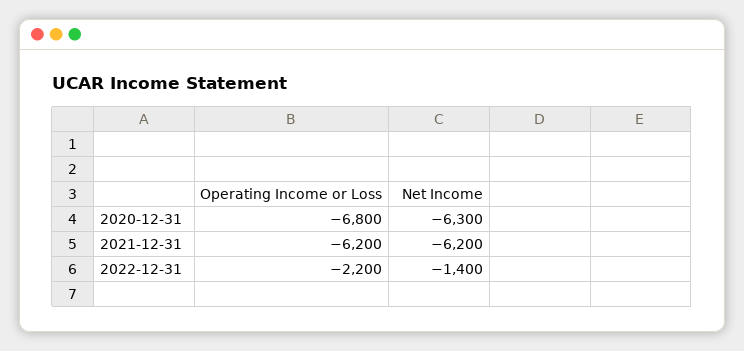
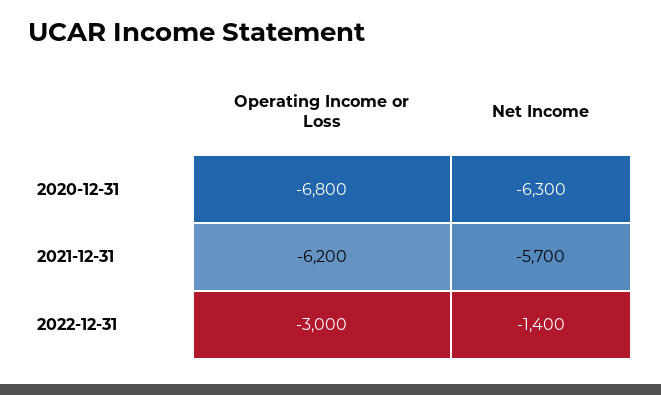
Net Income, 2021-12-31: -6200 -> -5700
Operating Income or Loss, 2022-12-31: -2200 -> -3000

